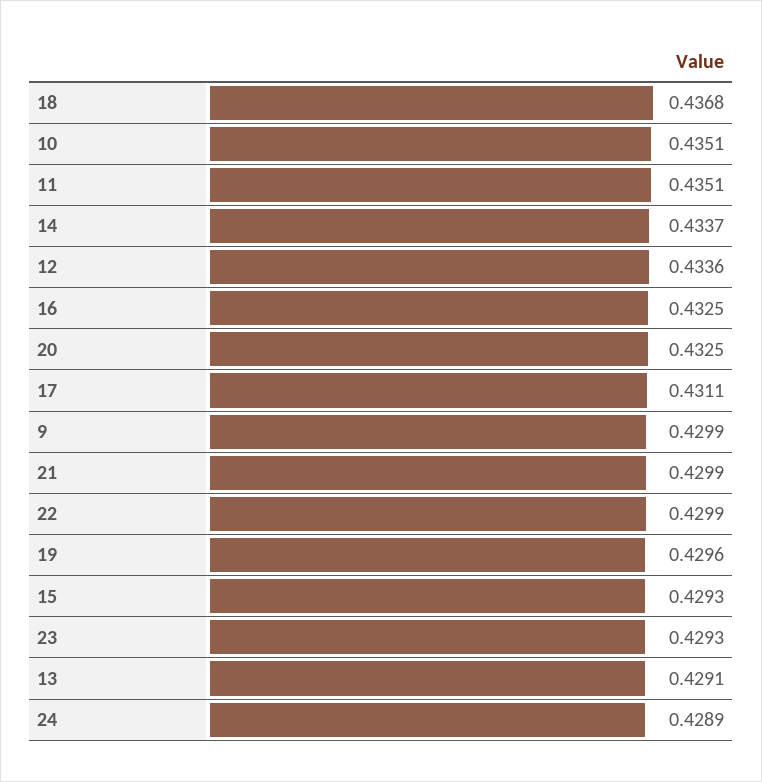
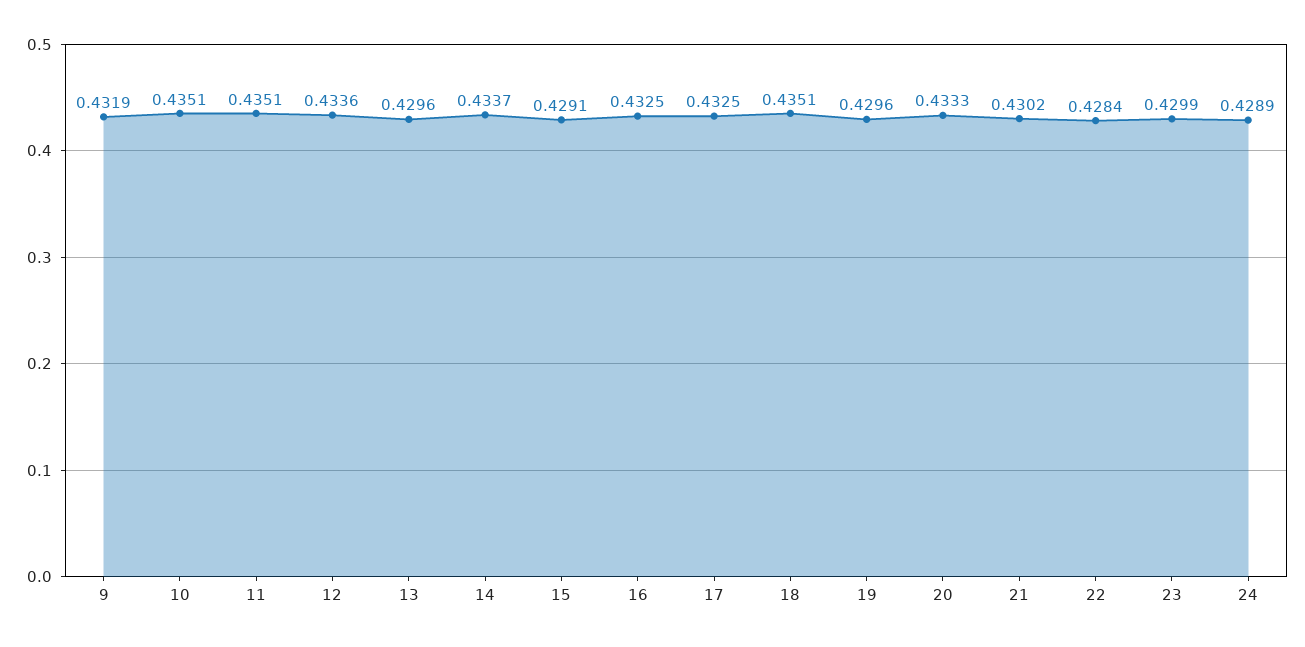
18: 0.4368 -> 0.4351
20: 0.4325 -> 0.4333
17: 0.4311 -> 0.4325
9: 0.4299 -> 0.4319
21: 0.4299 -> 0.4302
22: 0.4299 -> 0.4284
15: 0.4293 -> 0.4291
23: 0.4293 -> 0.4299
13: 0.4291 -> 0.4296

